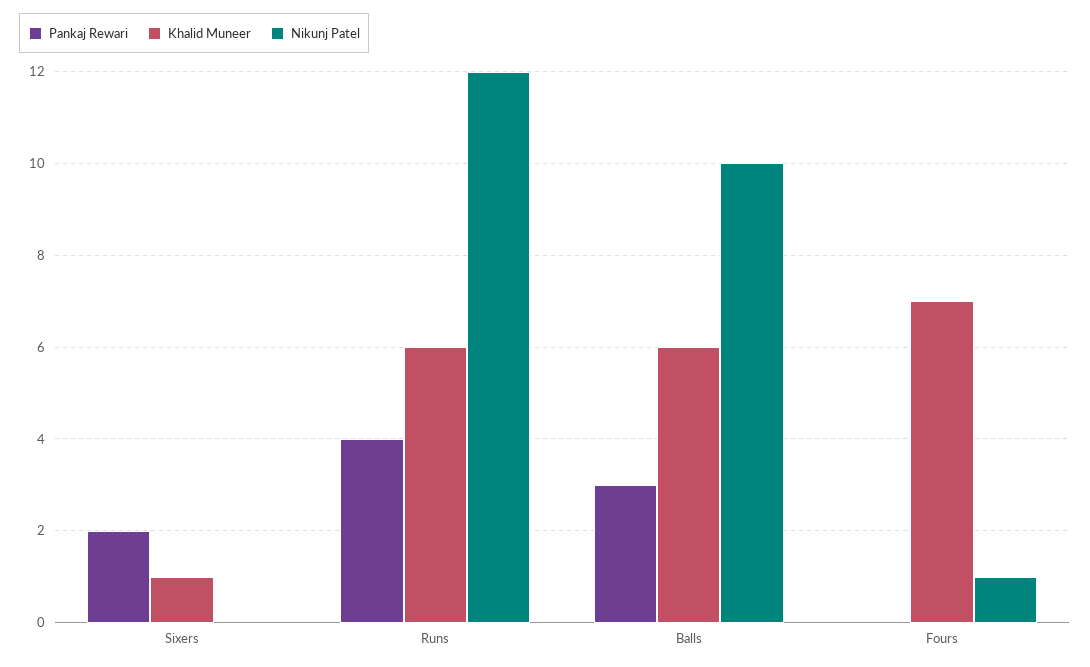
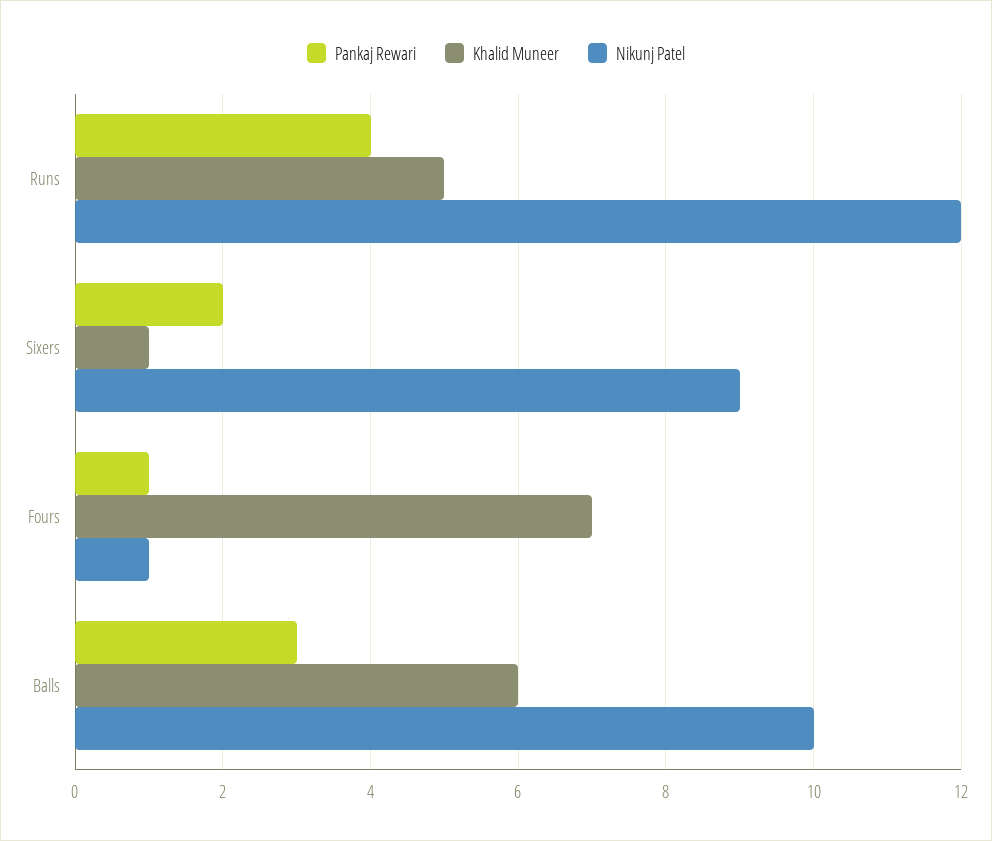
Nikunj Patel, Sixers: 0 -> 9
Khalid Muneer, Runs: 6 -> 5
Pankaj Rewari, Fours: 0 -> 1

